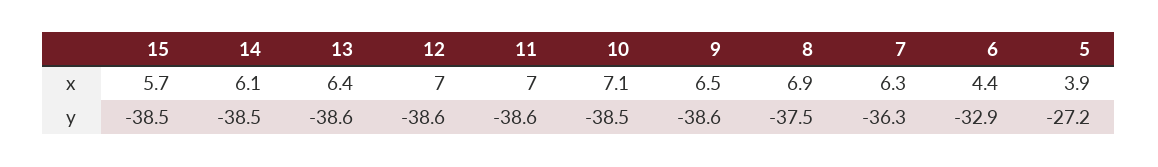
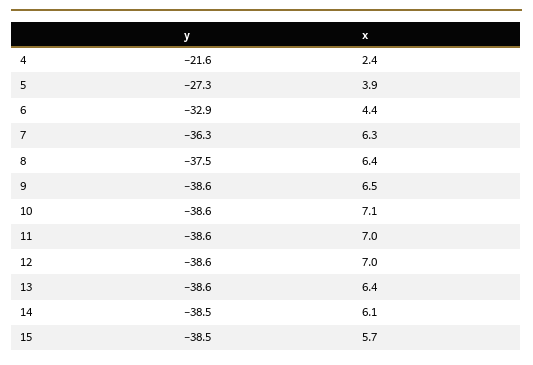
8, x: 6.9 -> 6.4
10, y: -38.5 -> -38.6
5, y: -27.2 -> -27.3
4, y: none -> -21.6
4, x: none -> 2.4

